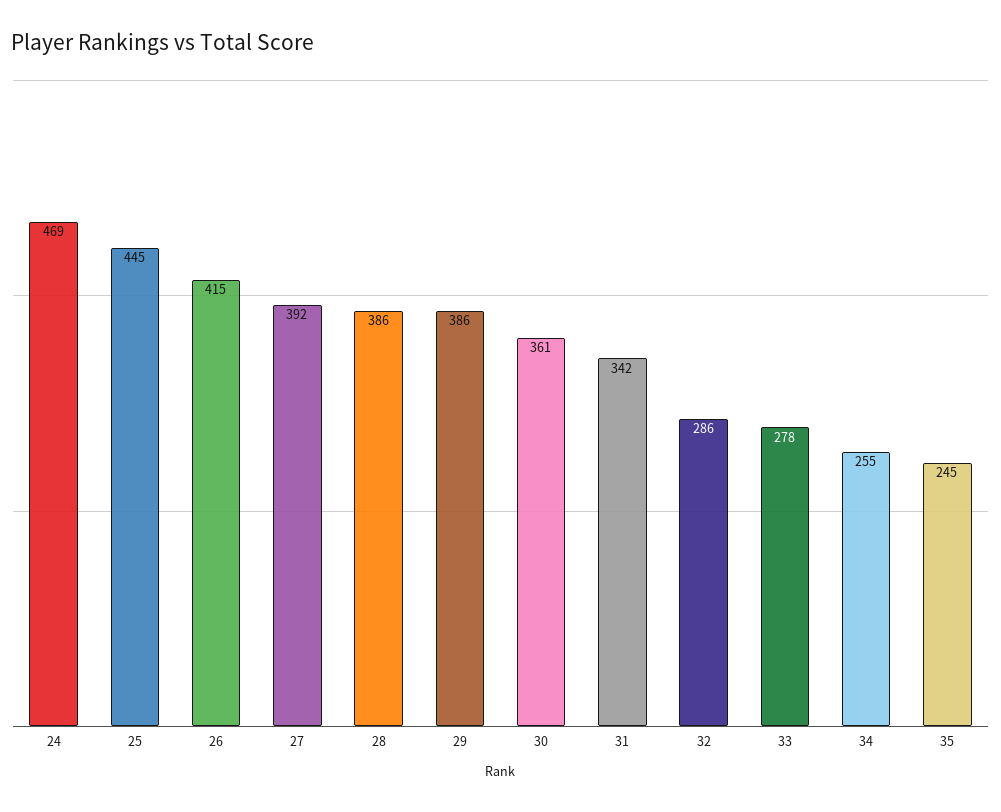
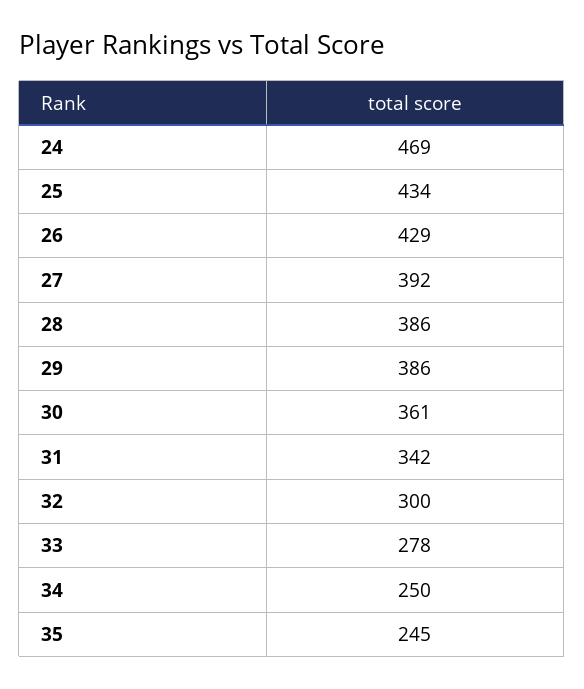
25: 445 -> 434
26: 415 -> 429
32: 286 -> 300
34: 255 -> 250

